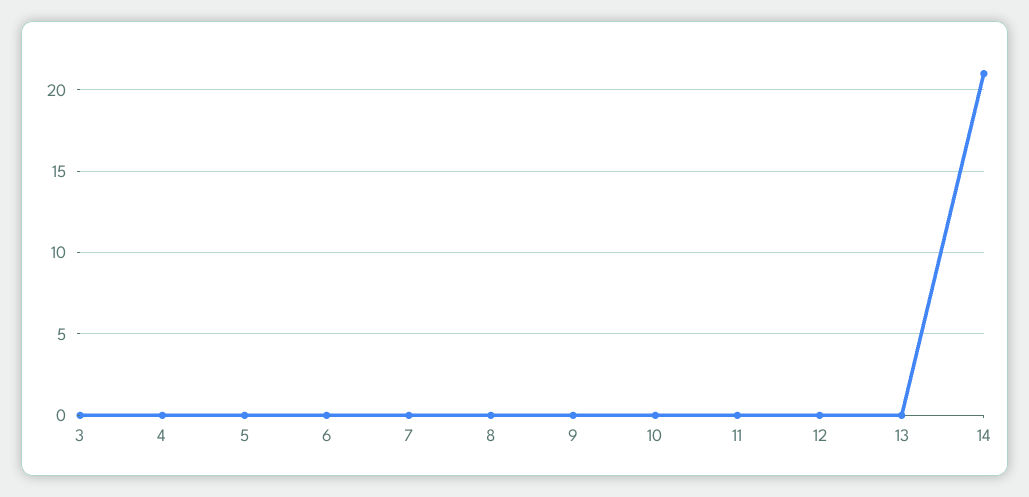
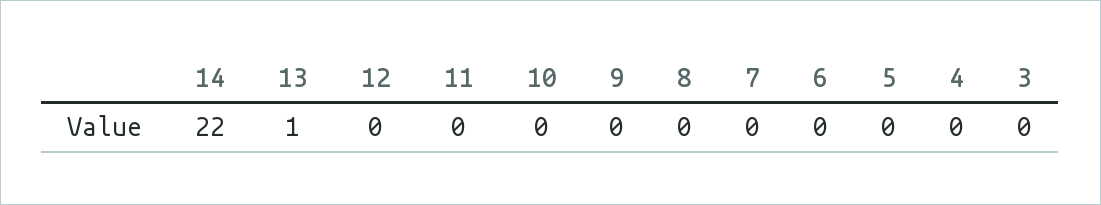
13: 0 -> 1
14: 21 -> 22

